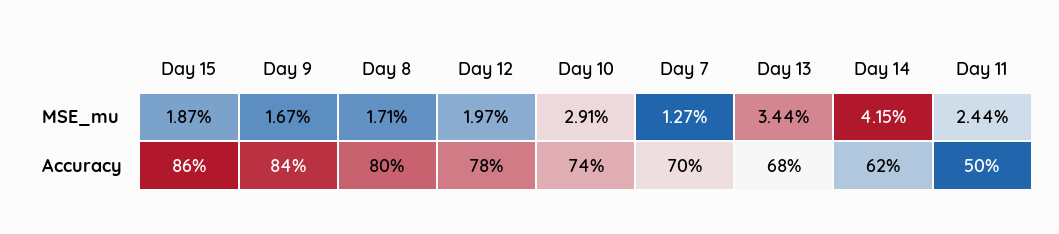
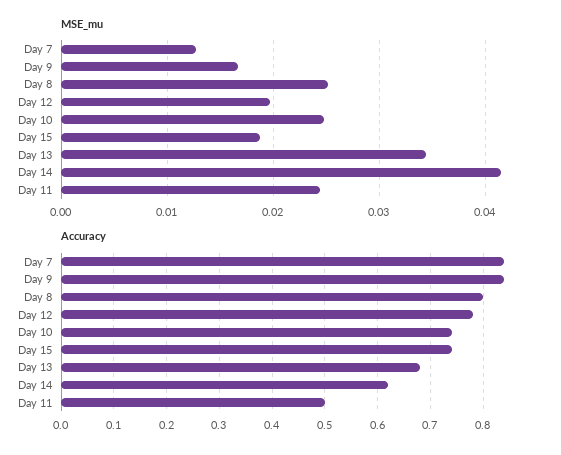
MSE_mu, Day 8: 0.0171 -> 0.025
MSE_mu, Day 10: 0.0291 -> 0.025
Accuracy, Day 15: 0.86 -> 0.75
Accuracy, Day 7: 0.7 -> 0.85

